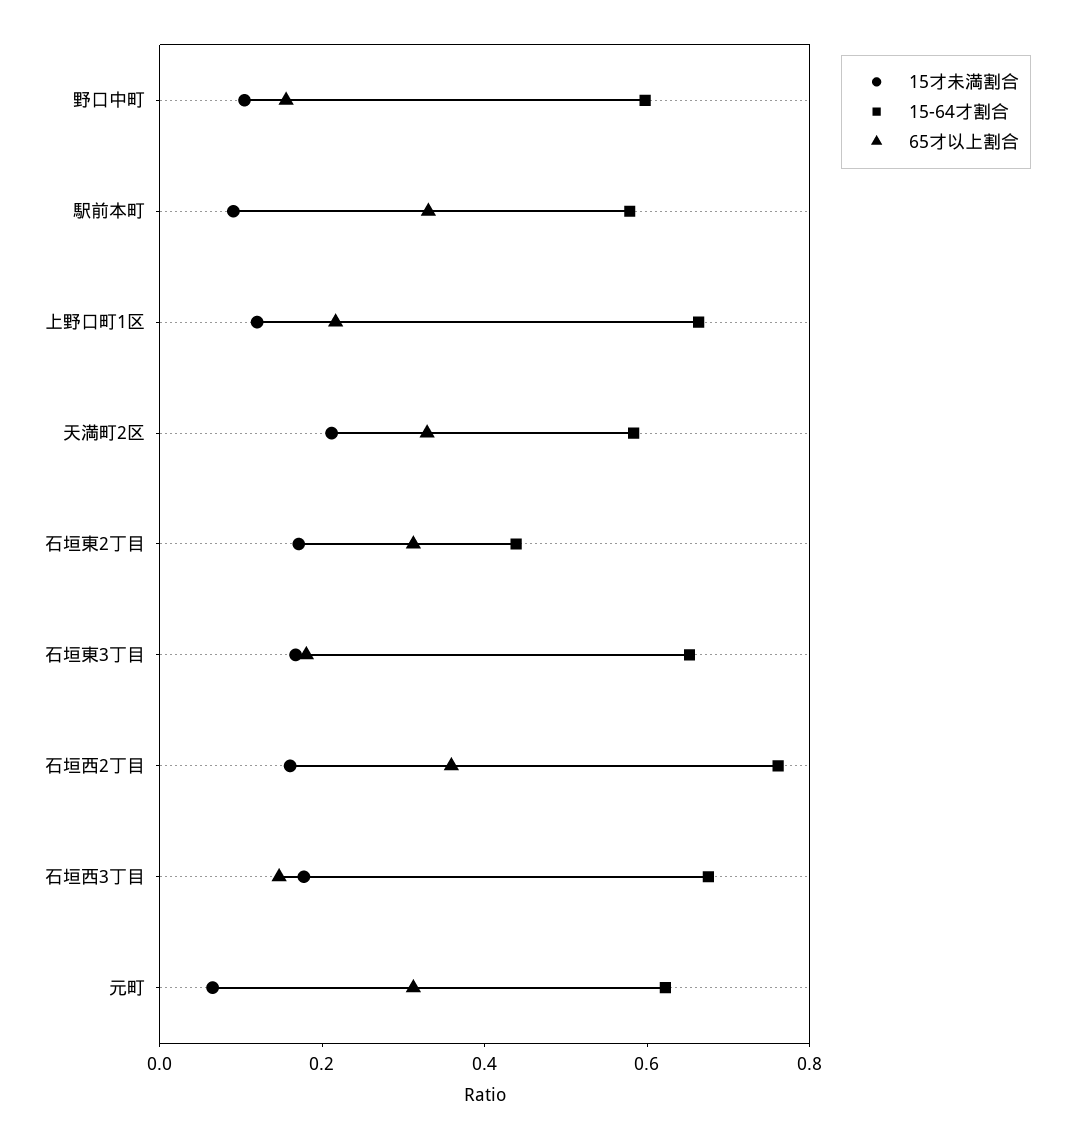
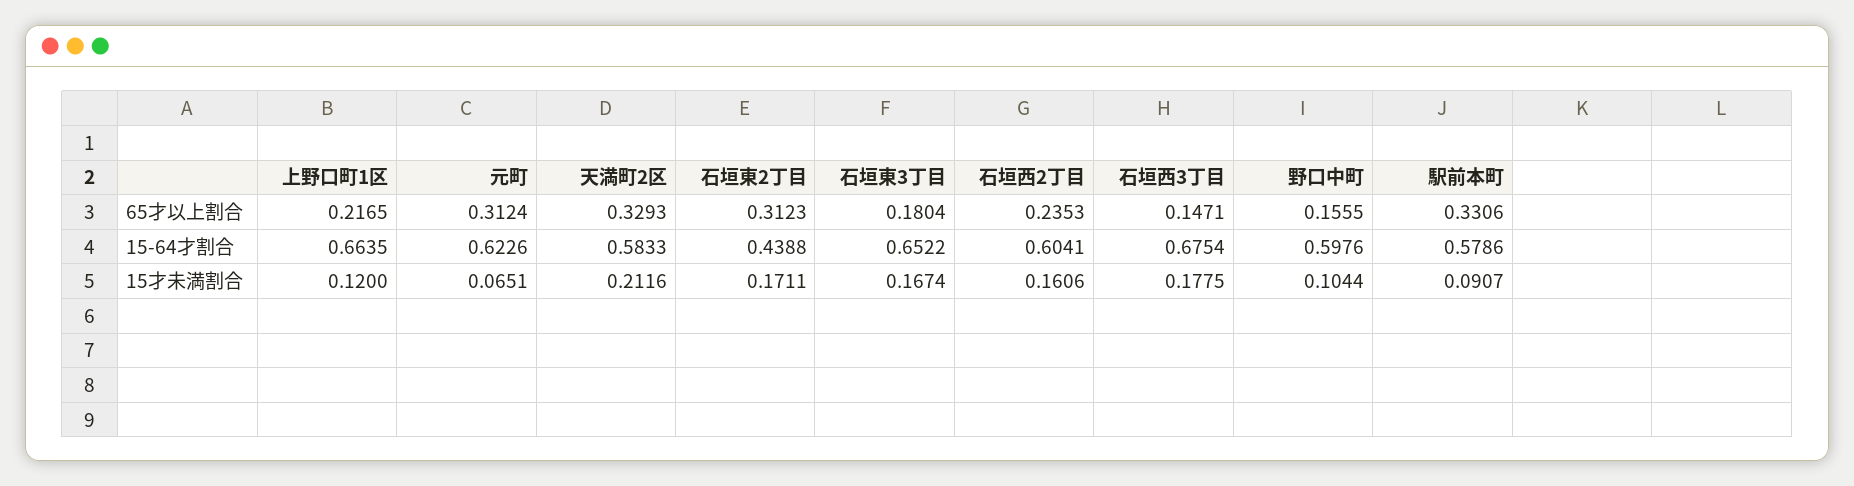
15-64才割合, 石垣西2丁目: 0.75 -> 0.6041
65才以上割合, 石垣西2丁目: 0.35 -> 0.2353

